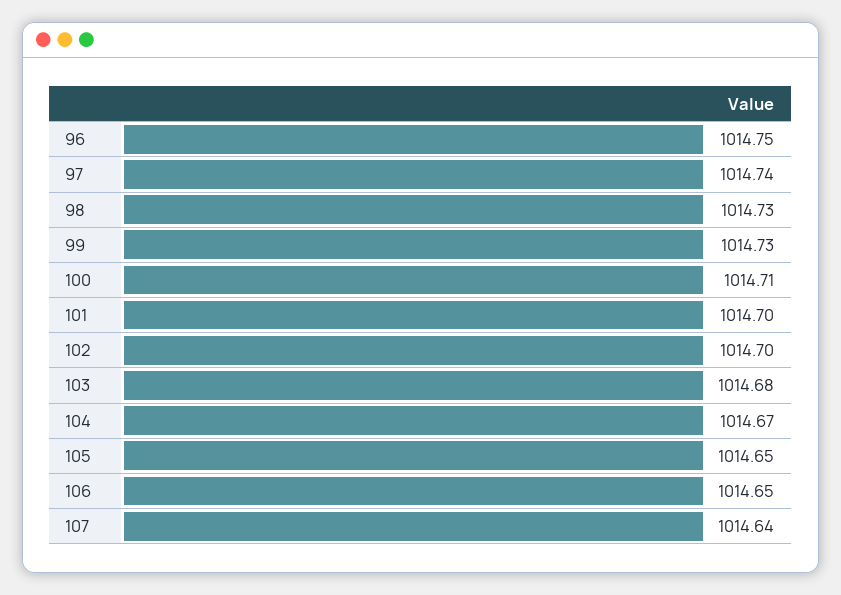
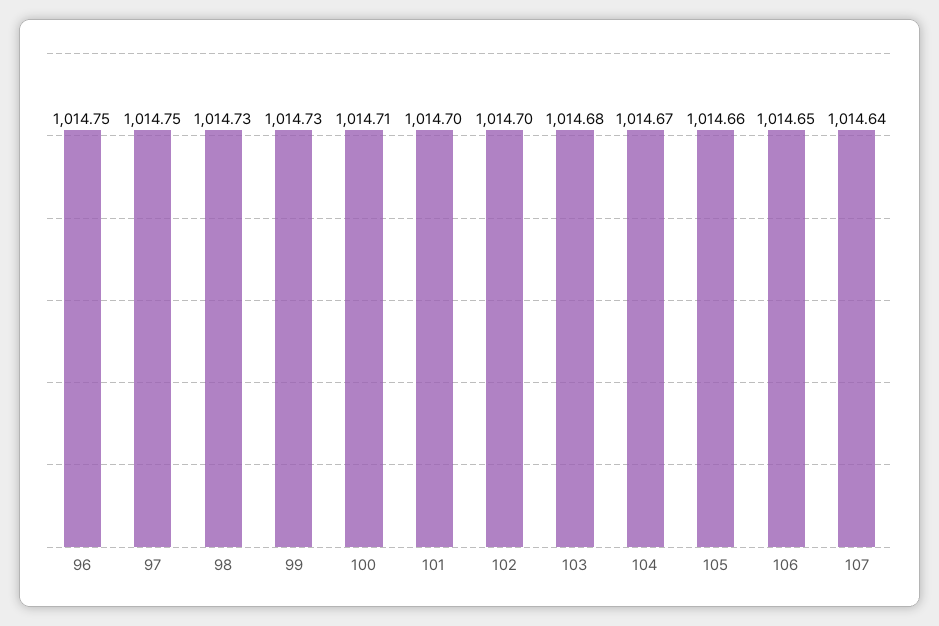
97: 1014.74 -> 1014.75
105: 1014.65 -> 1014.66

